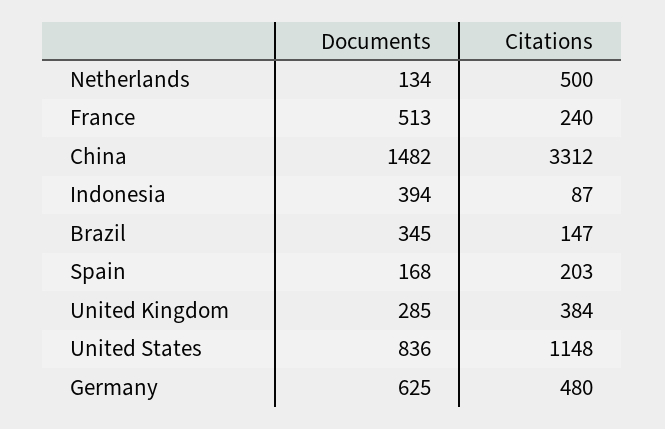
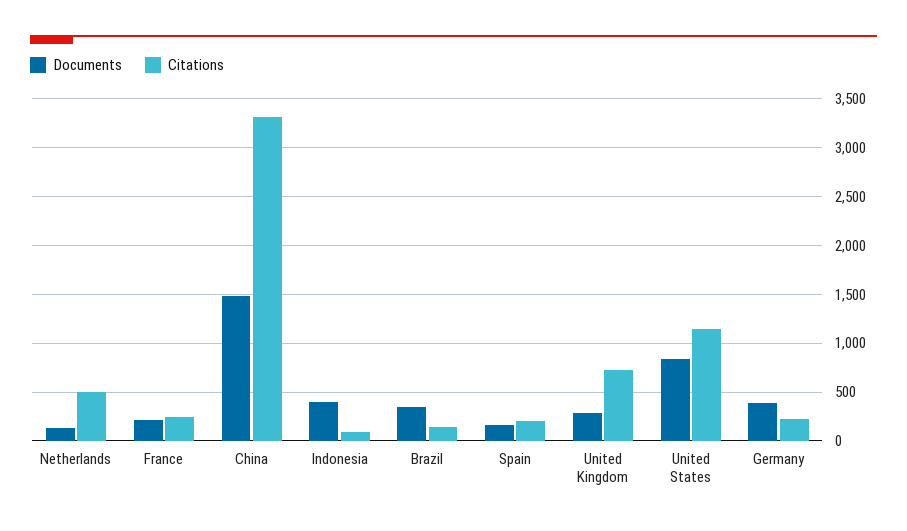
Documents, France: 513 -> 200
Citations, United Kingdom: 384 -> 700
Documents, Germany: 625 -> 400
Citations, Germany: 480 -> 200

